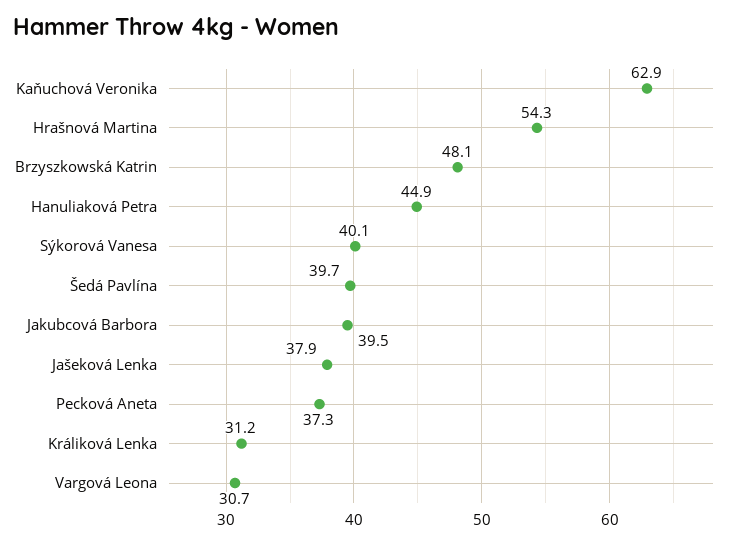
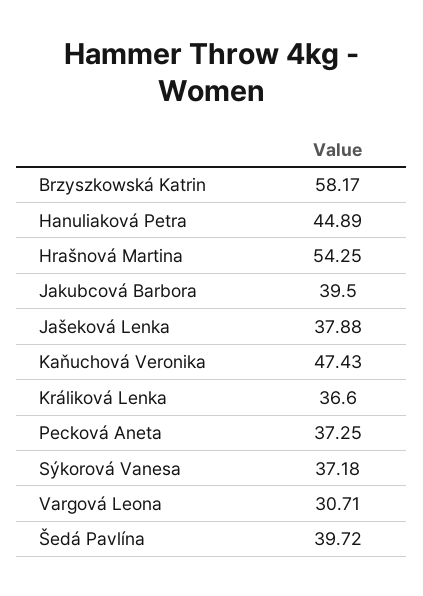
Kaňuchová Veronika: 62.9 -> 47.43
Brzyszkowská Katrin: 48.1 -> 58.17
Sýkorová Vanesa: 40.1 -> 37.18
Králiková Lenka: 31.2 -> 36.6

